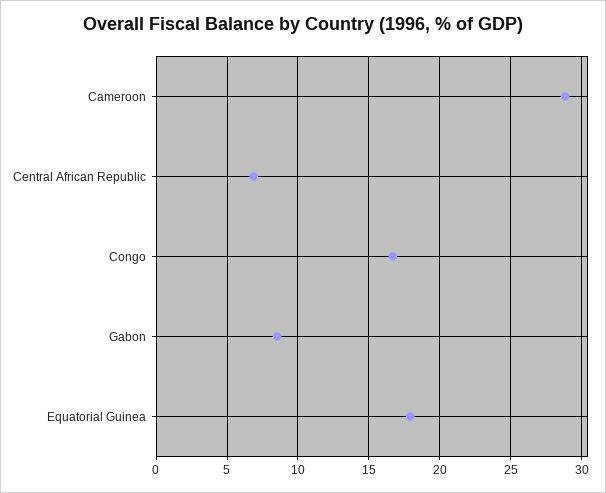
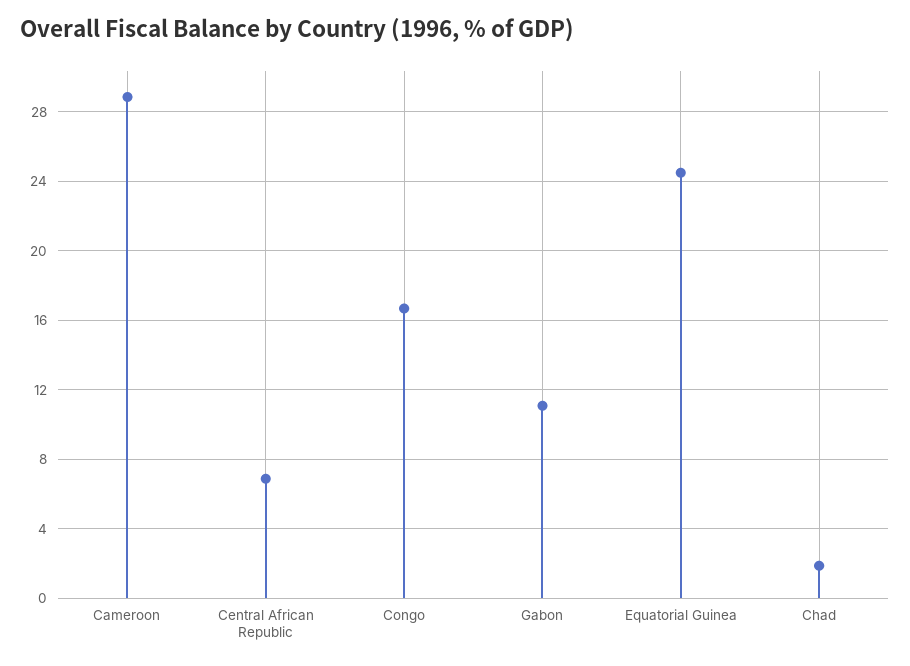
Gabon: 8.5 -> 11
Equatorial Guinea: 18 -> 24.5
Chad: none -> 2

